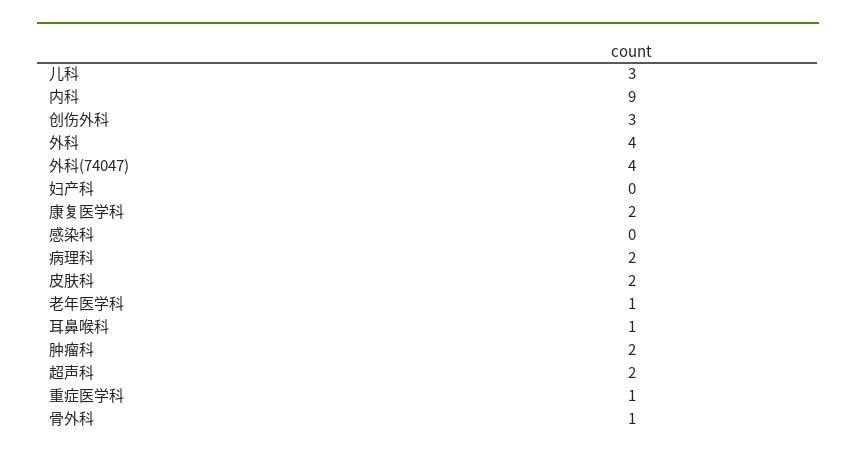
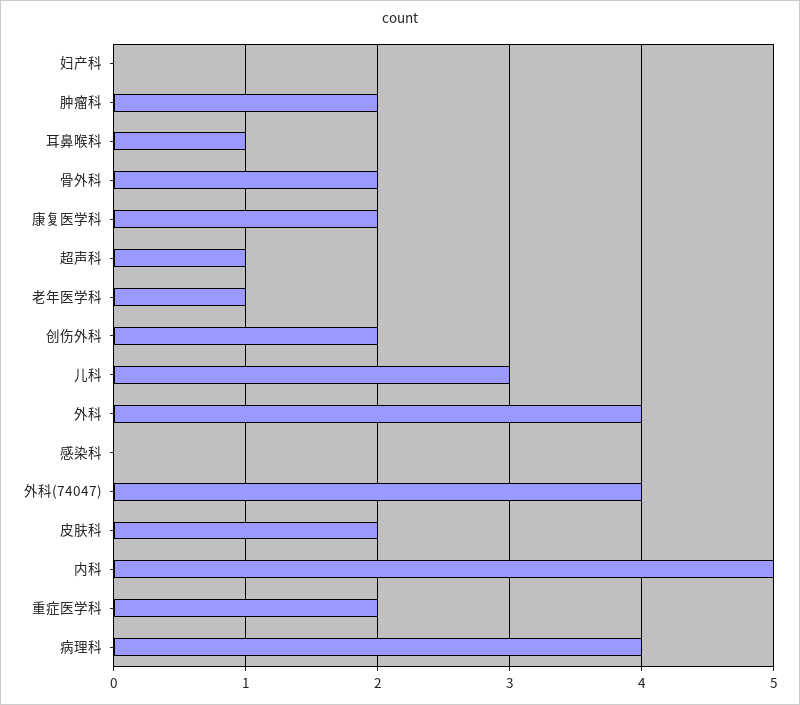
内科: 9 -> 5
创伤外科: 3 -> 2
病理科: 2 -> 4
超声科: 2 -> 1
重症医学科: 1 -> 2
骨外科: 1 -> 2

